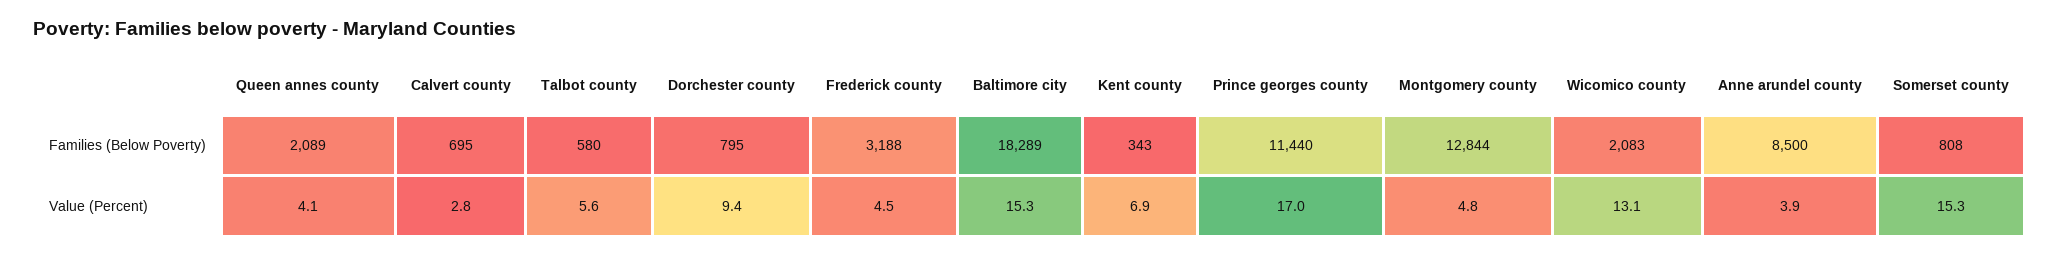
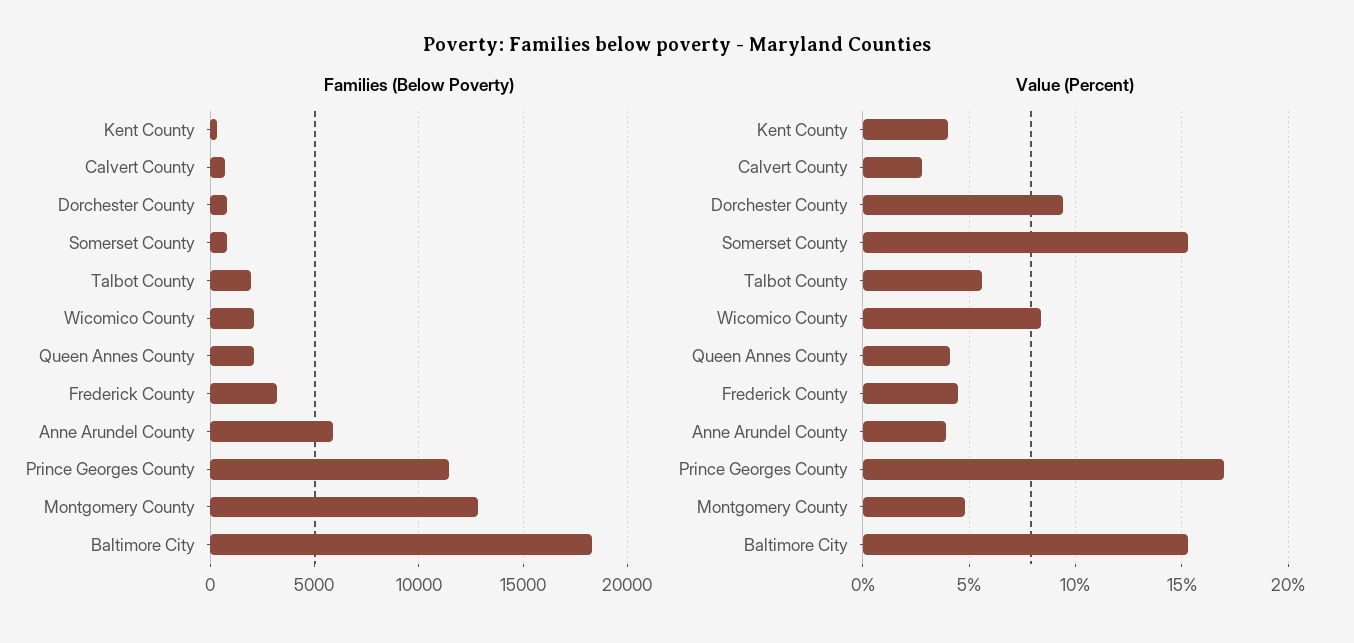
Families (Below Poverty), Talbot county: 580 -> 2000
Families (Below Poverty), Anne arundel county: 8500 -> 6000
Value (Percent), Kent county: 6.9 -> 4
Value (Percent), Wicomico county: 13.1 -> 8.5

